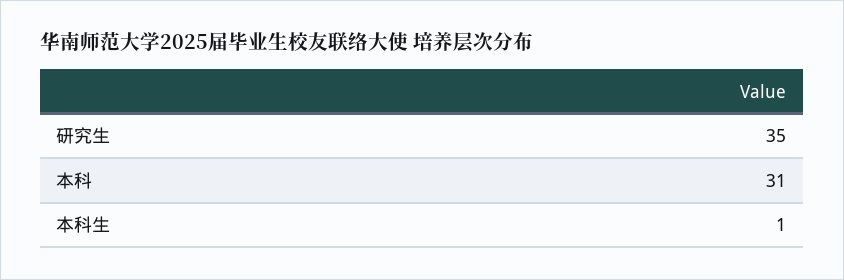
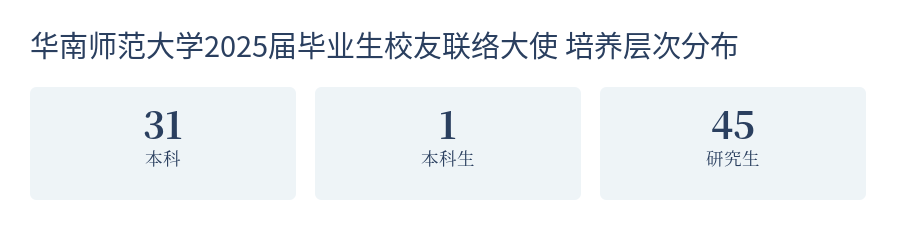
研究生: 35 -> 45

